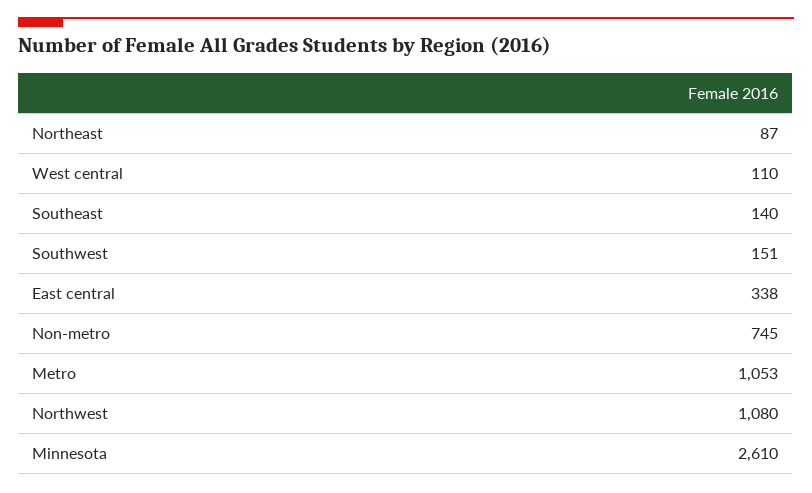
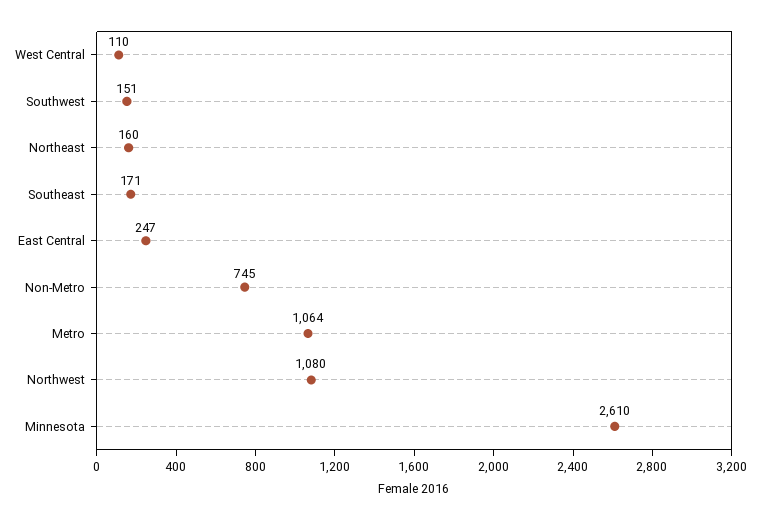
Northeast: 87 -> 160
Southeast: 140 -> 171
East central: 338 -> 247
Metro: 1053 -> 1064

